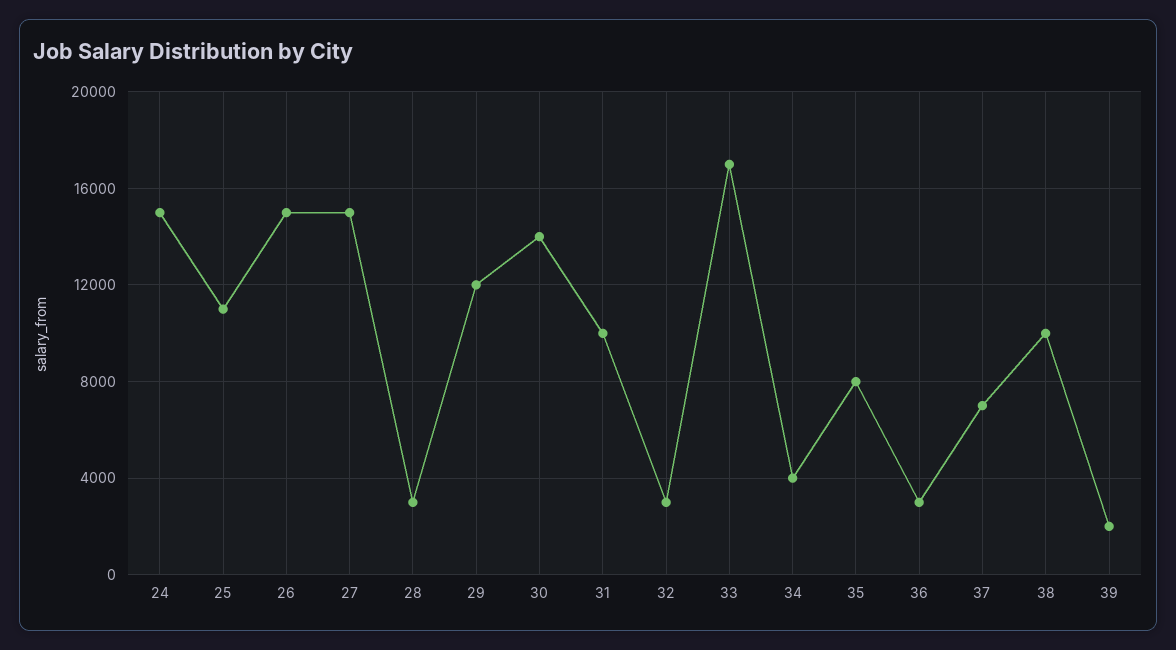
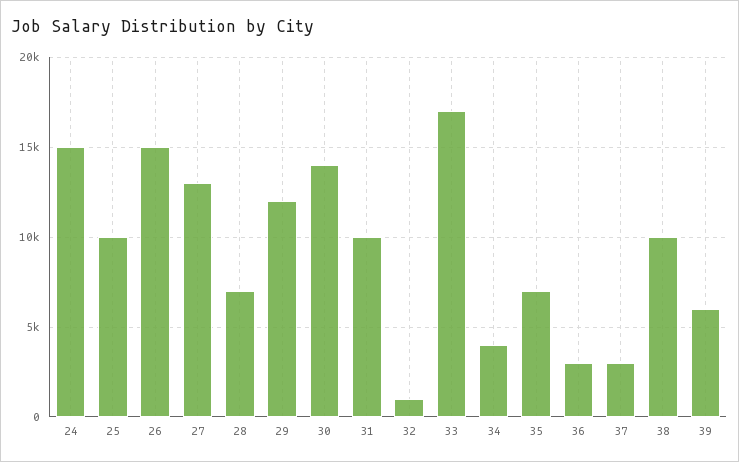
25: 11000 -> 10000
27: 15000 -> 13000
28: 3000 -> 7000
32: 3000 -> 1000
35: 8000 -> 7000
37: 7000 -> 3000
39: 2000 -> 6000

